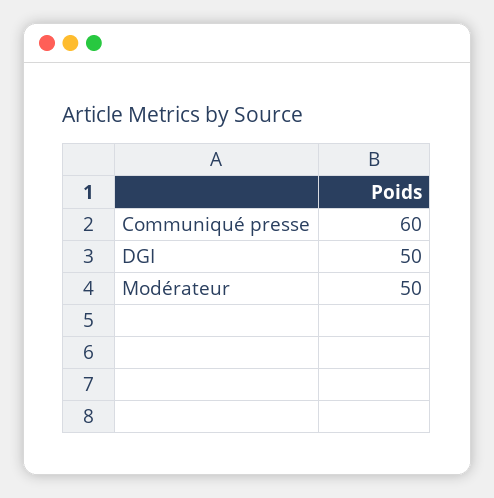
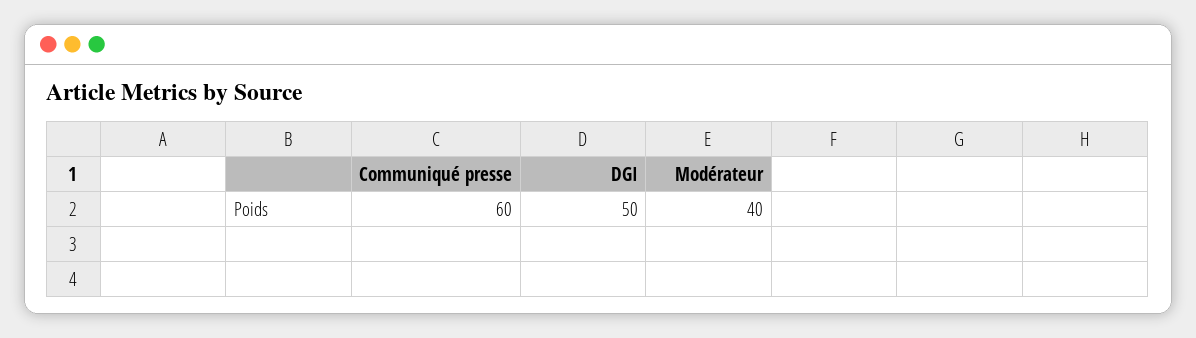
Modérateur: 50 -> 40

